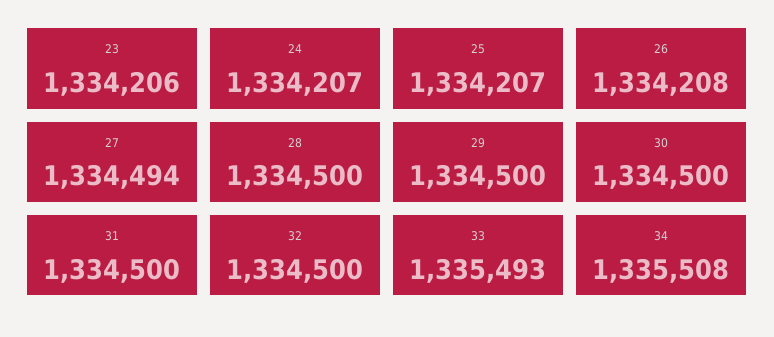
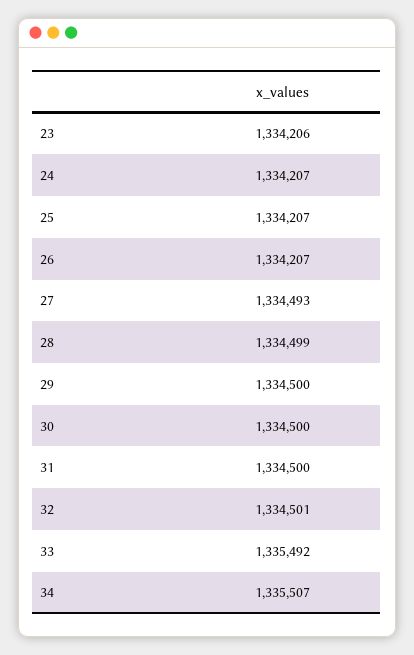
26: 1334208 -> 1334207
27: 1334494 -> 1334493
28: 1334500 -> 1334499
32: 1334500 -> 1334501
33: 1335493 -> 1335492
34: 1335508 -> 1335507

